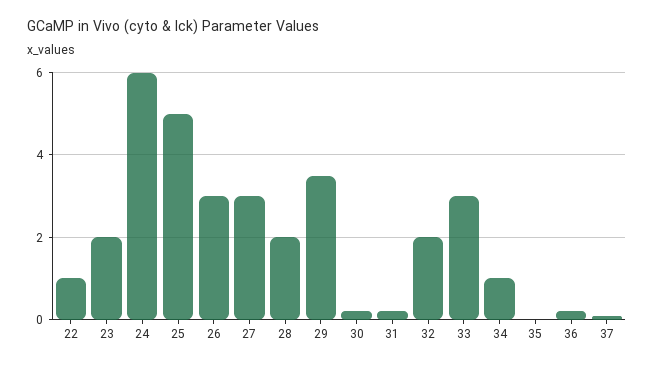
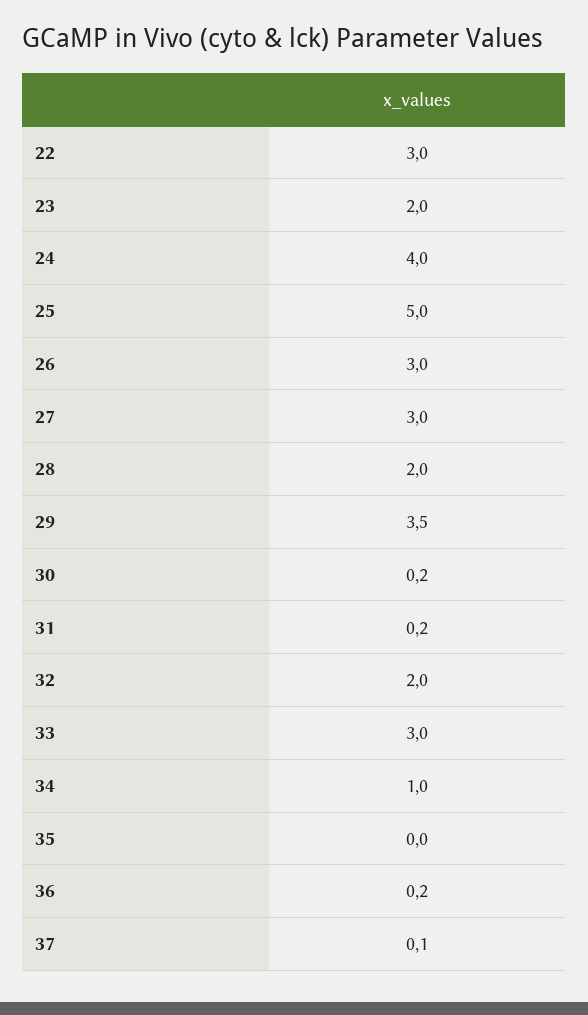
22: 1 -> 3
24: 6 -> 4

